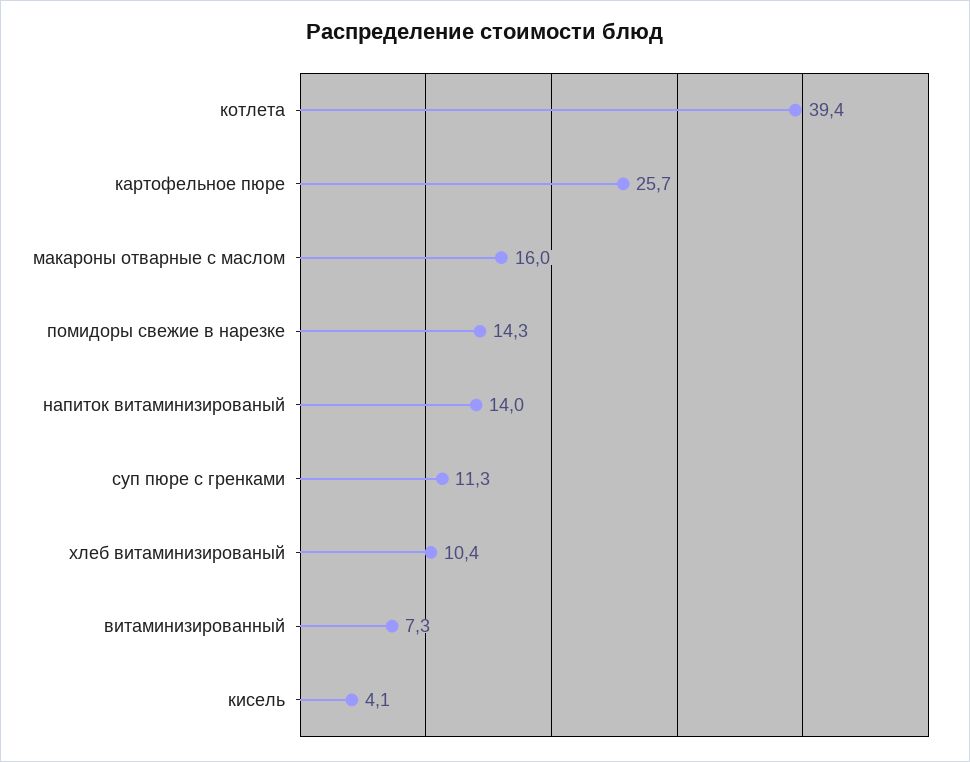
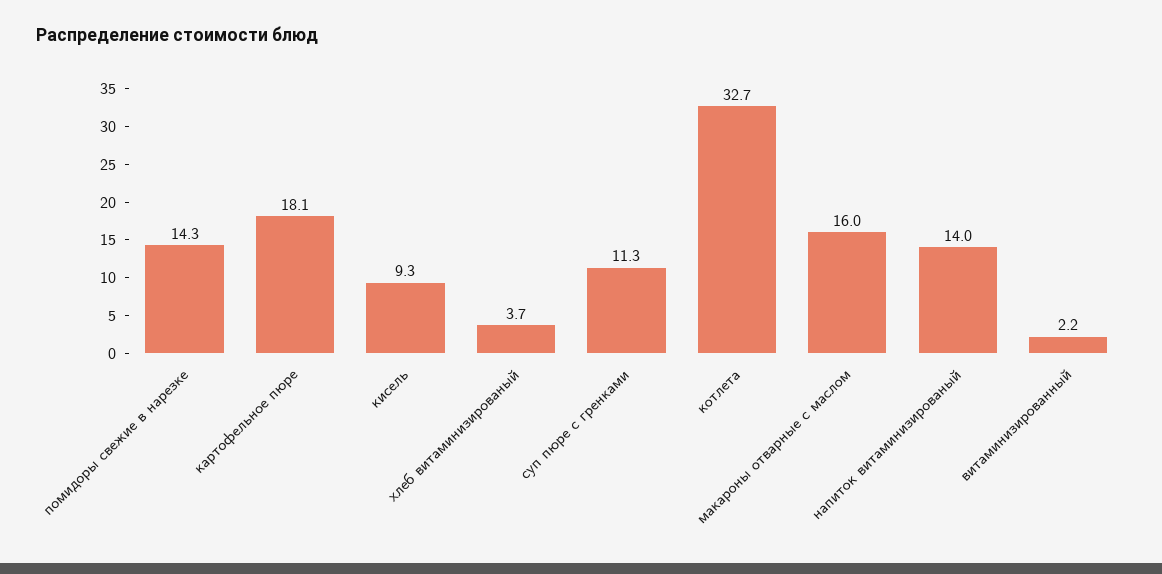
котлета: 39.4 -> 32.7
картофельное пюре: 25.7 -> 18.1
хлеб витаминизированый: 10.4 -> 3.7
витаминизированный: 7.3 -> 2.2
кисель: 4.1 -> 9.3

